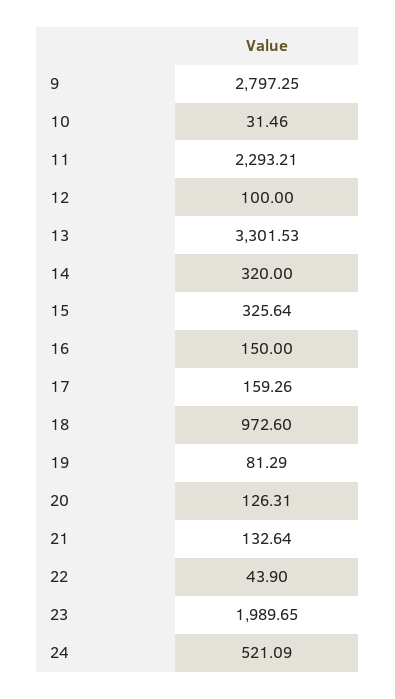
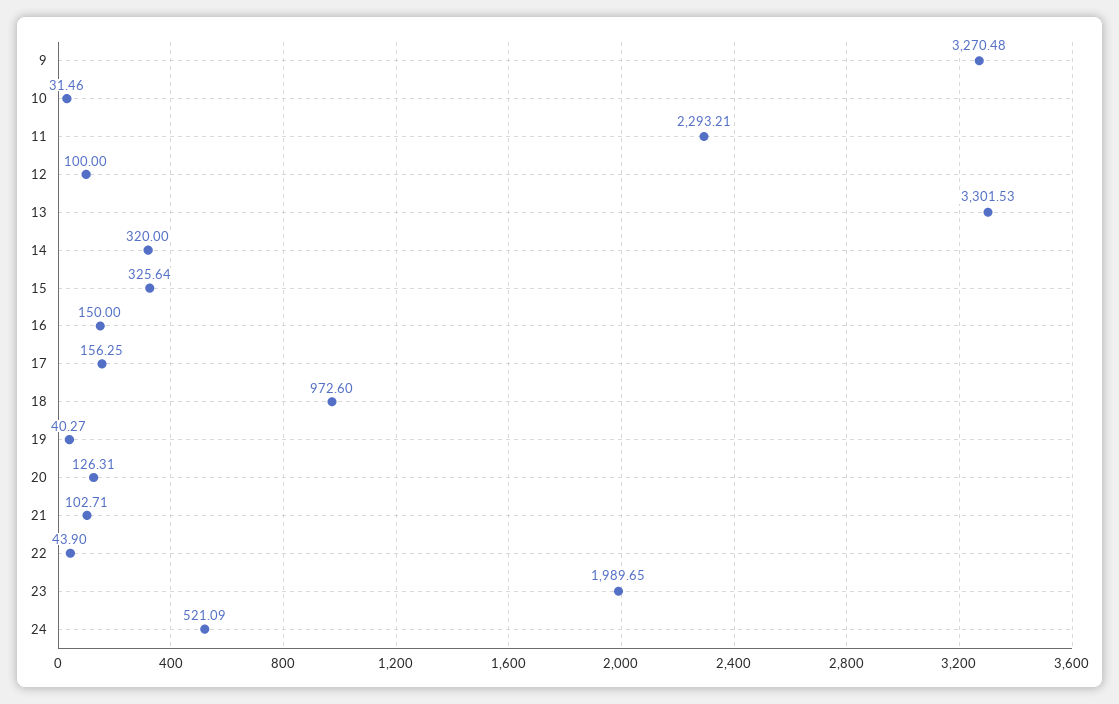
9: 2797.25 -> 3270.48
17: 159.26 -> 156.25
19: 81.29 -> 40.27
21: 132.64 -> 102.71

